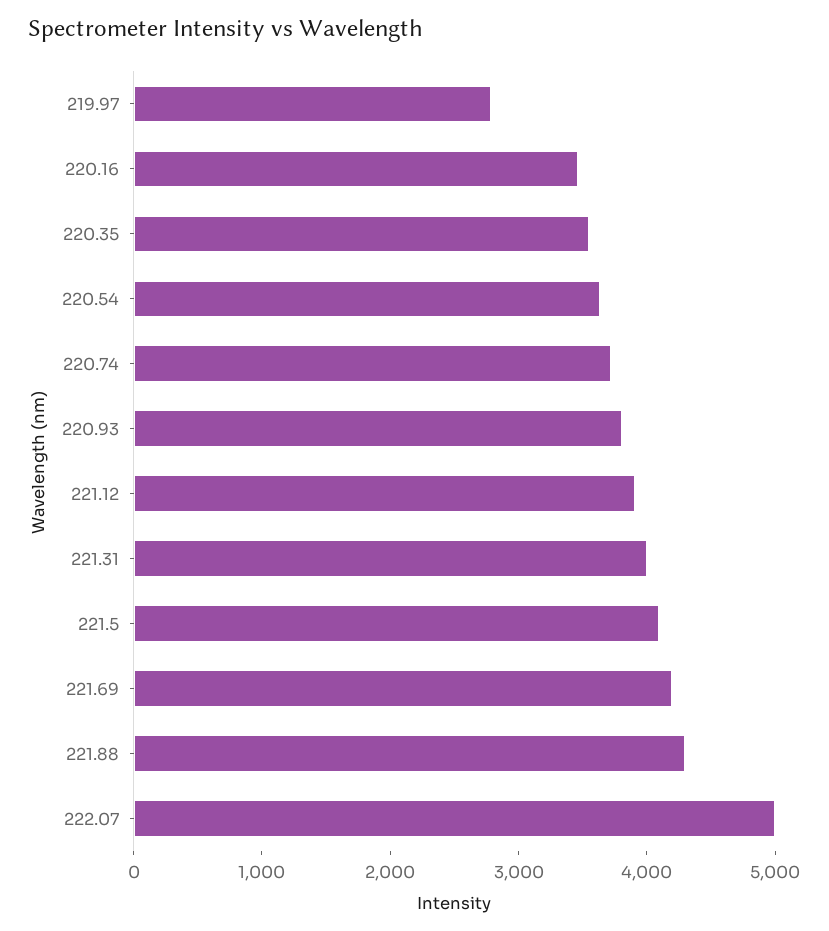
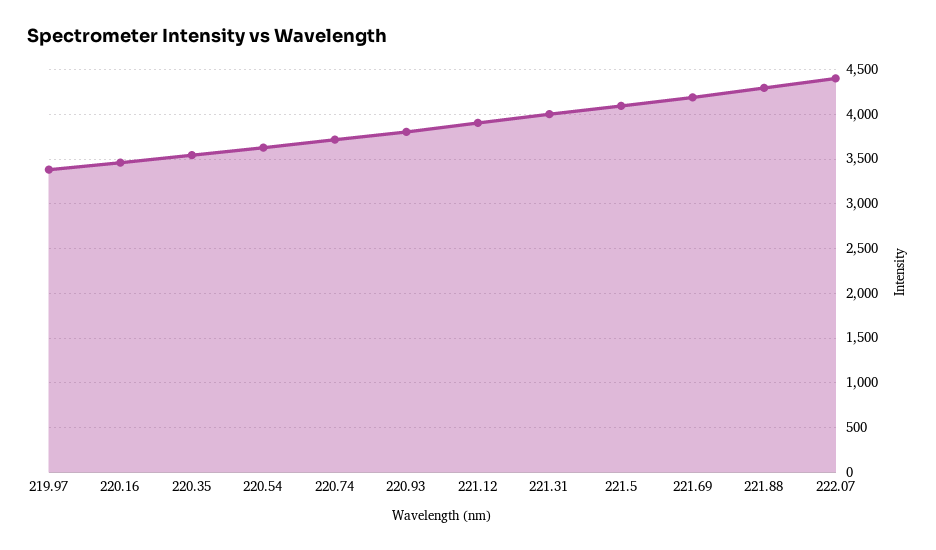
219.97: 2800 -> 3400
222.07: 5000 -> 4400

